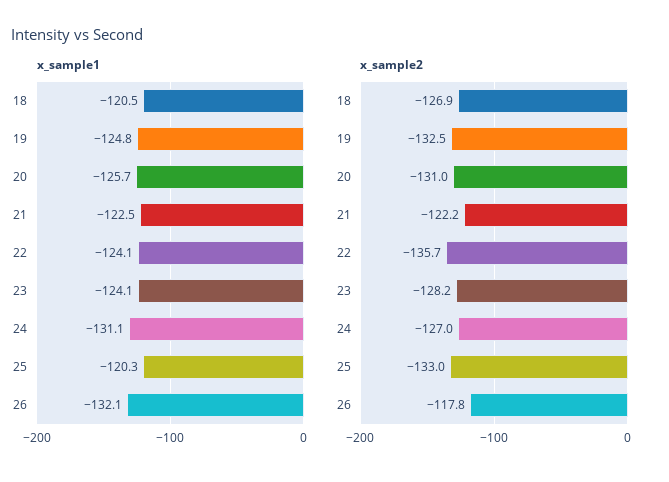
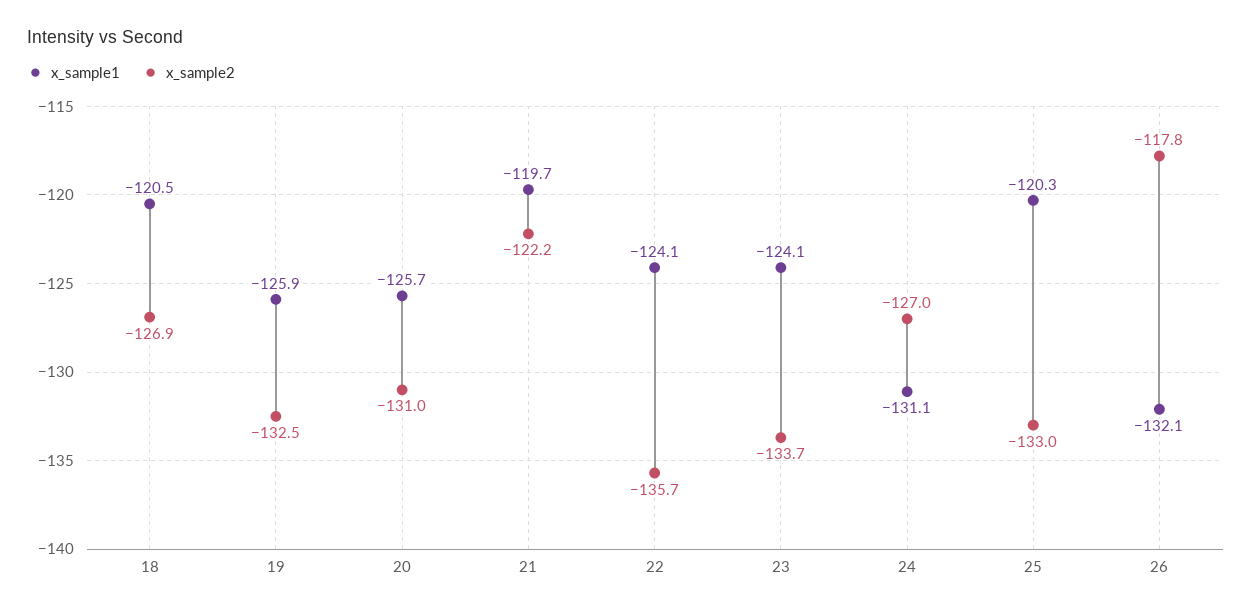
x_sample1, 19: -124.8 -> -125.9
x_sample1, 21: -122.5 -> -119.7
x_sample2, 23: -128.2 -> -133.7

